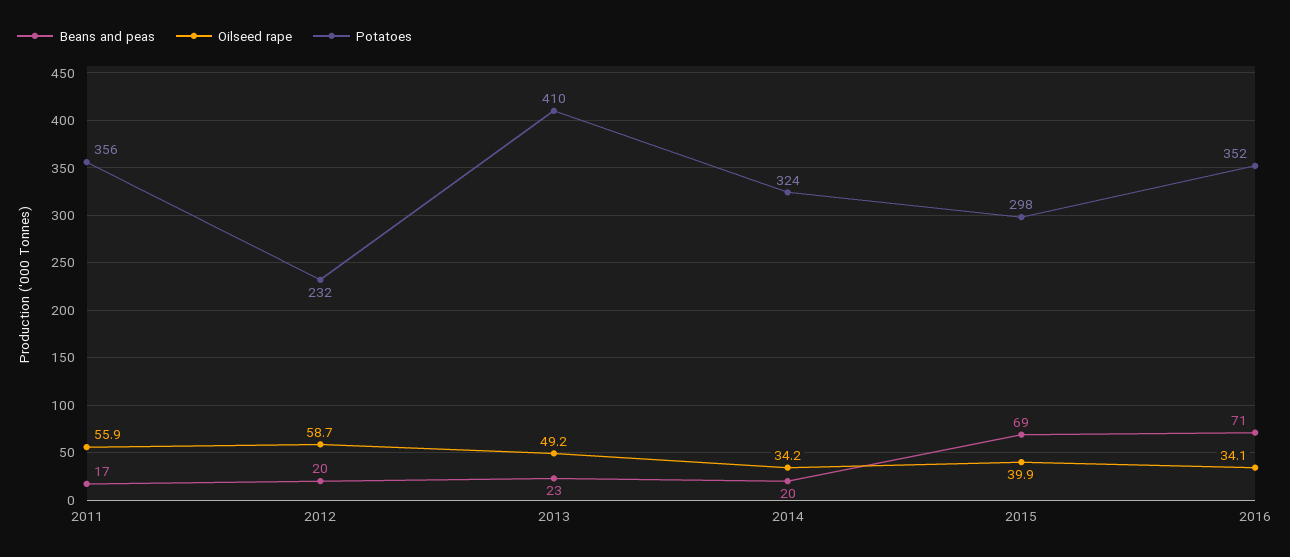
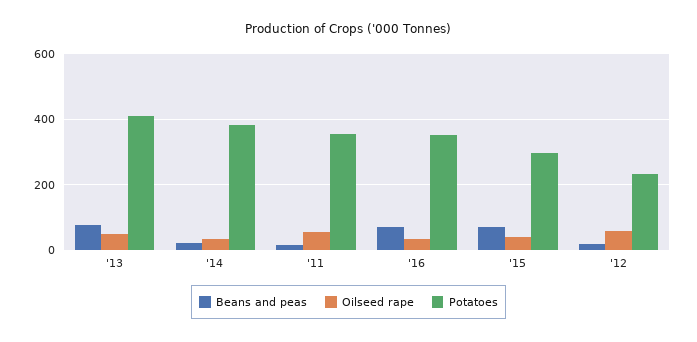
Beans and peas, 2013: 23 -> 80
Potatoes, 2014: 324 -> 380

